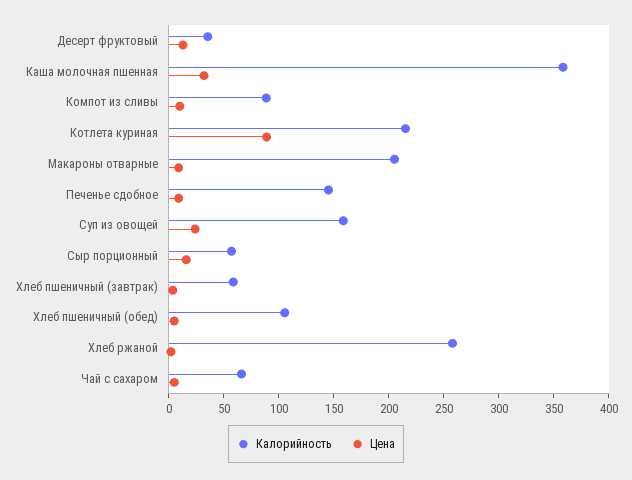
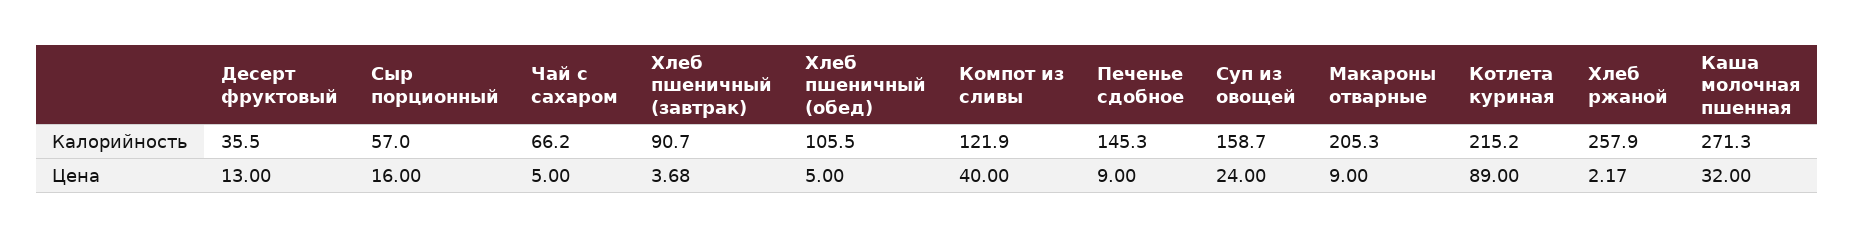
Калорийность, Каша молочная пшенная: 360 -> 271.3
Калорийность, Компот из сливы: 90 -> 121.9
Цена, Компот из сливы: 10 -> 40
Калорийность, Хлеб пшеничный (завтрак): 60 -> 90.7

